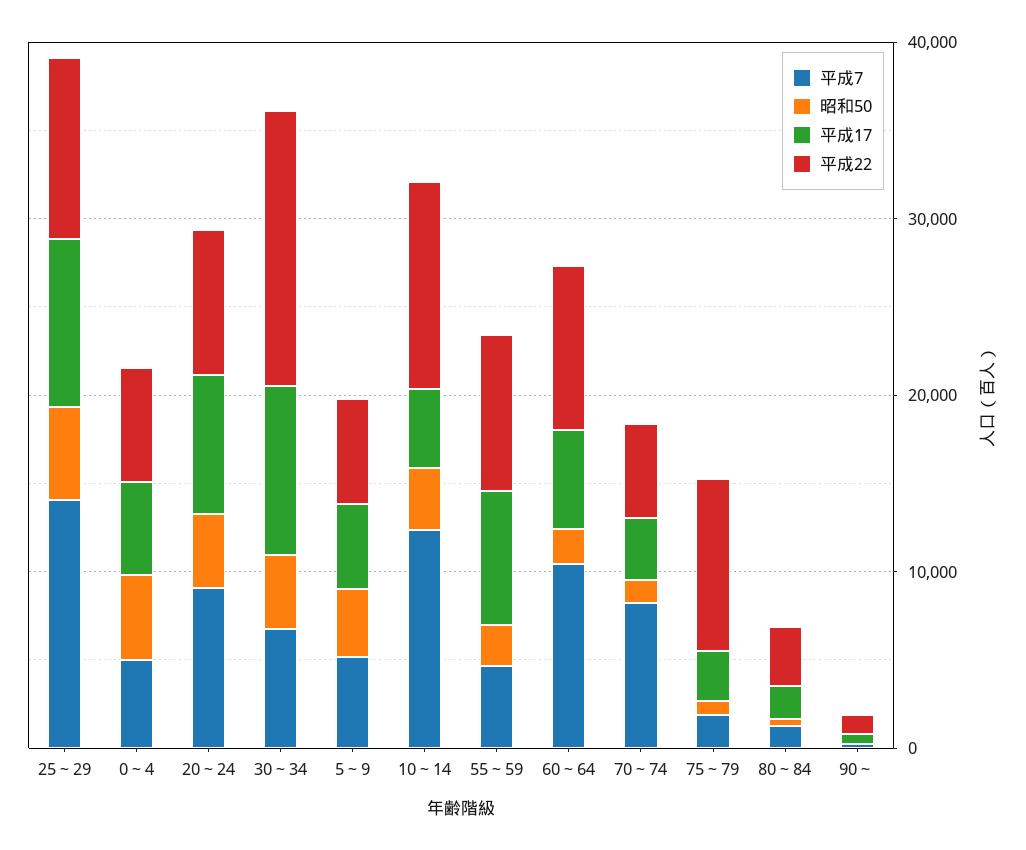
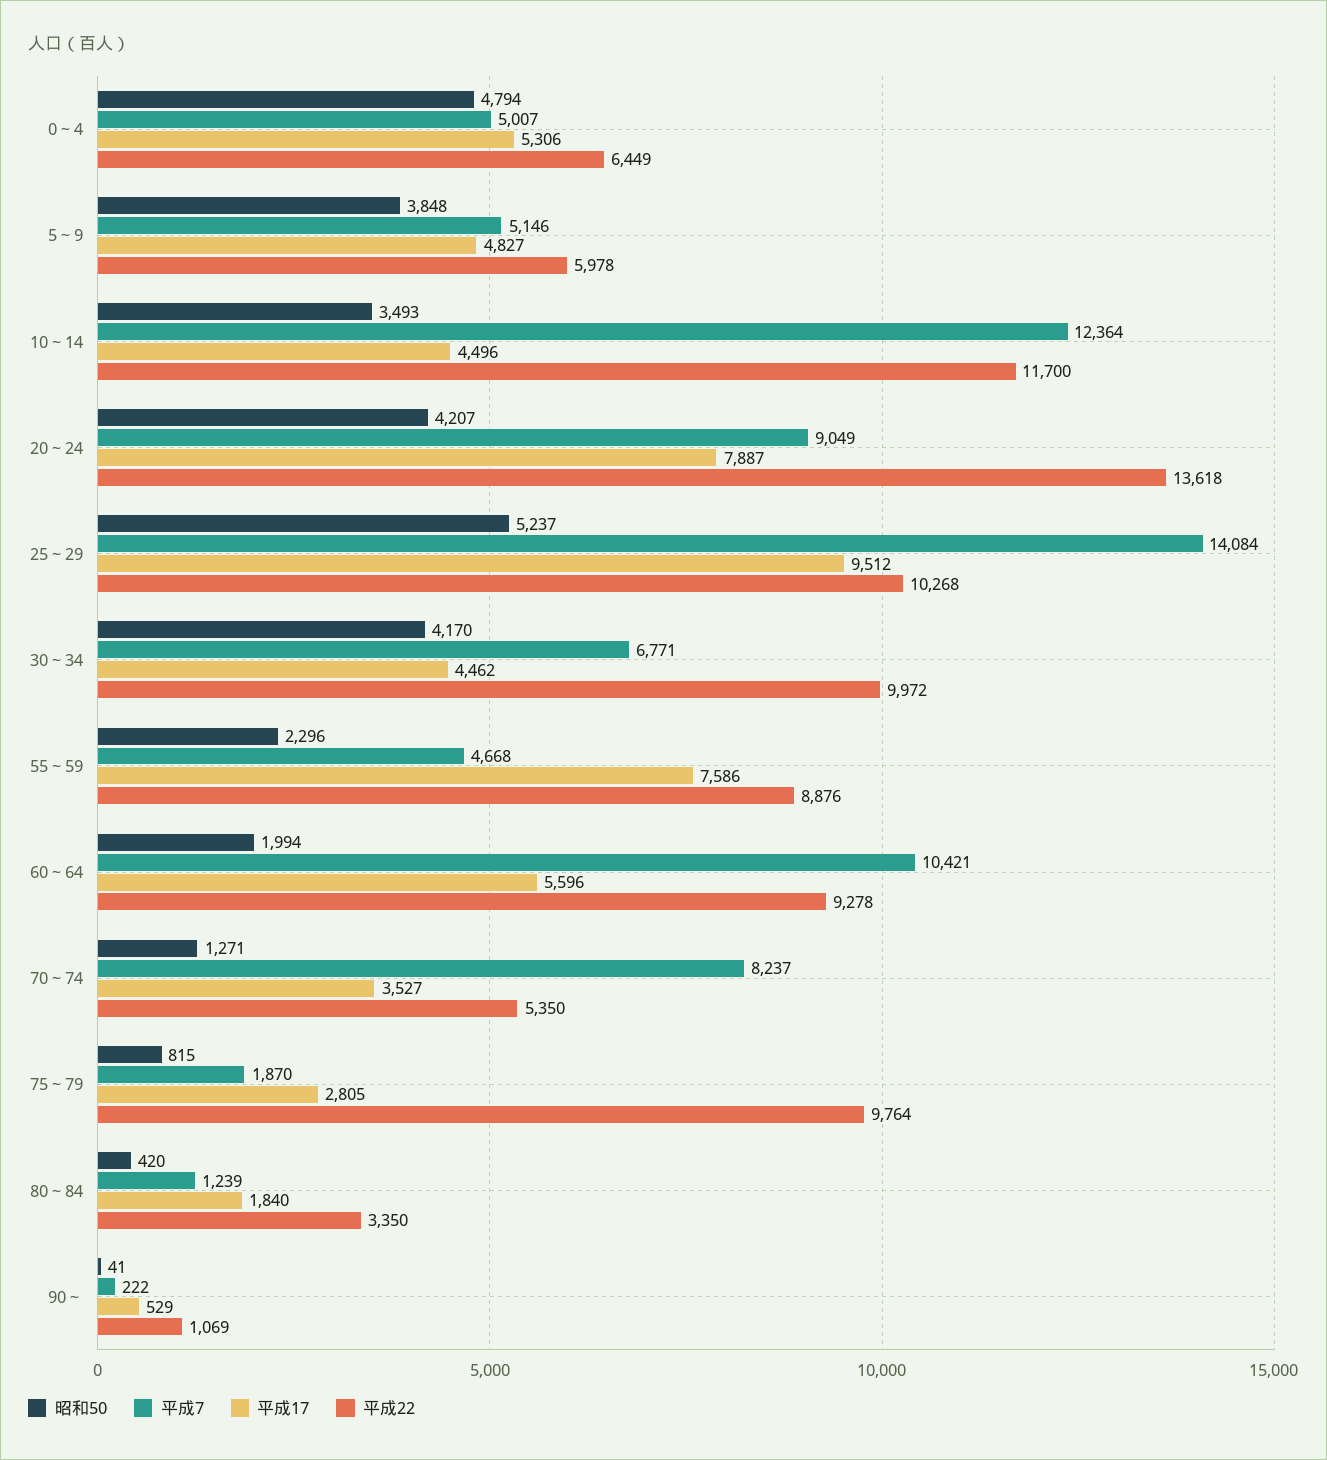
平成22, 20～24: 8000 -> 13618
平成17, 30～34: 10000 -> 4462
平成22, 30～34: 16000 -> 9972

